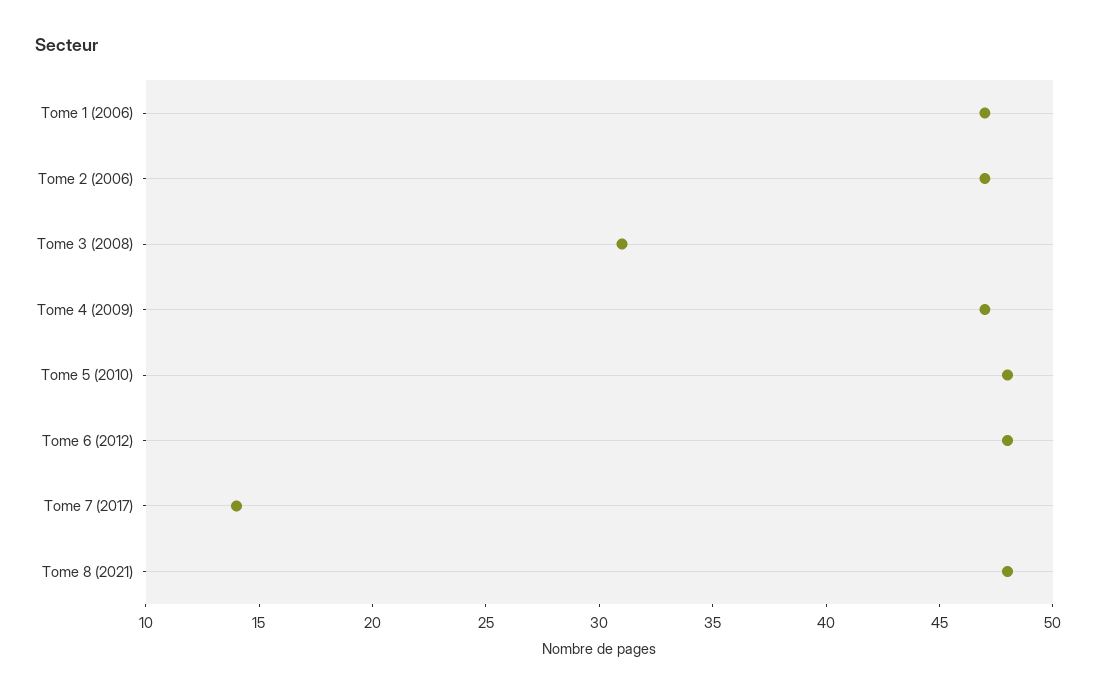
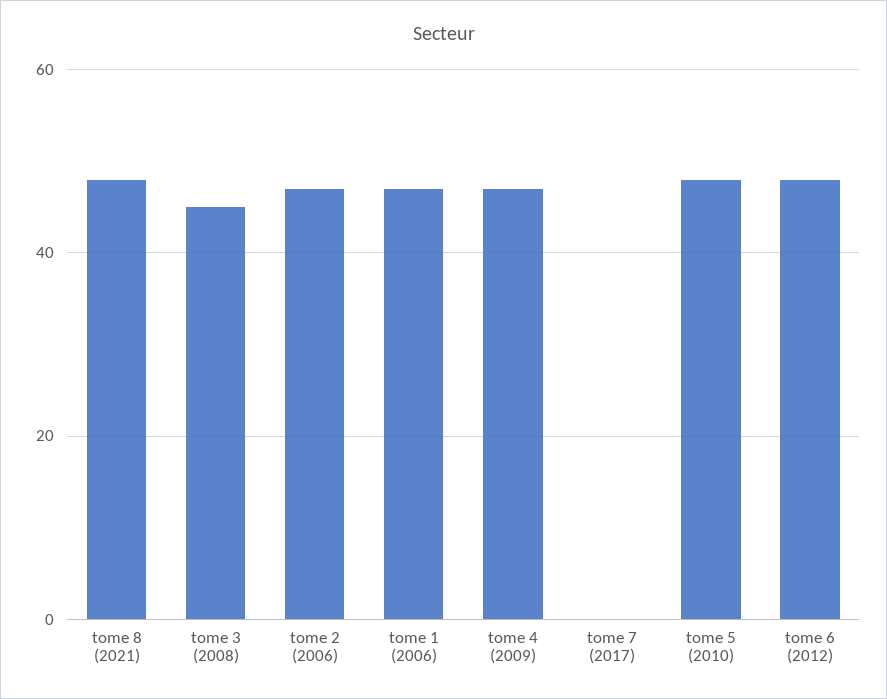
Tome 3 (2008): 31 -> 45
Tome 7 (2017): 14 -> 0

